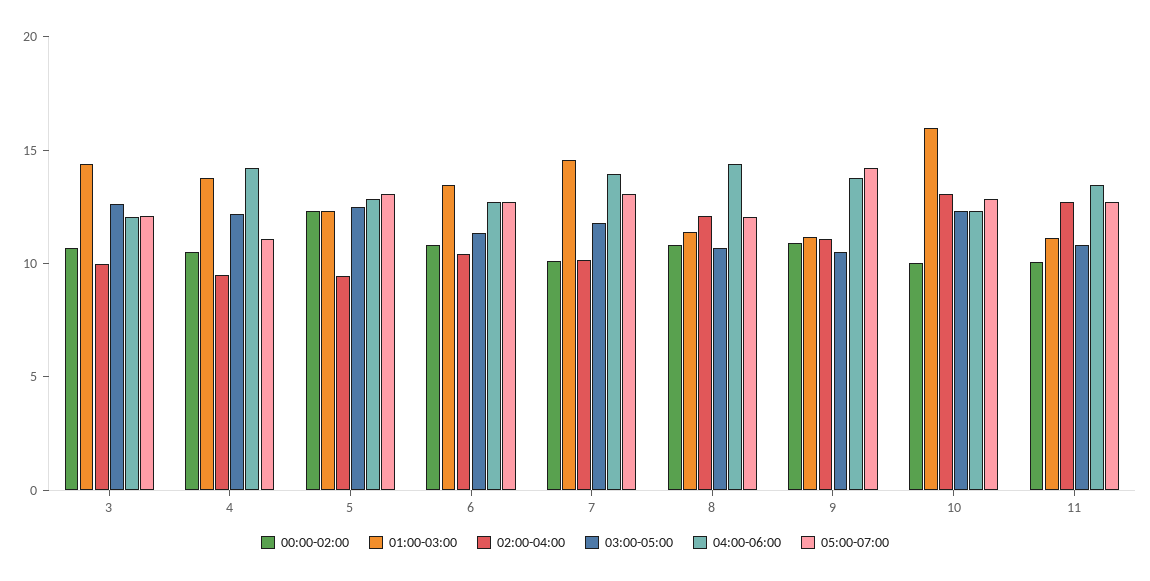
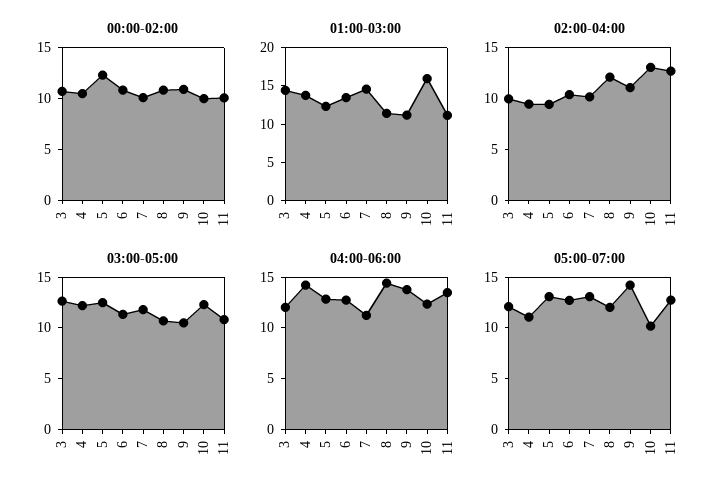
04:00-06:00, 7: 14 -> 11
05:00-07:00, 10: 13 -> 10

